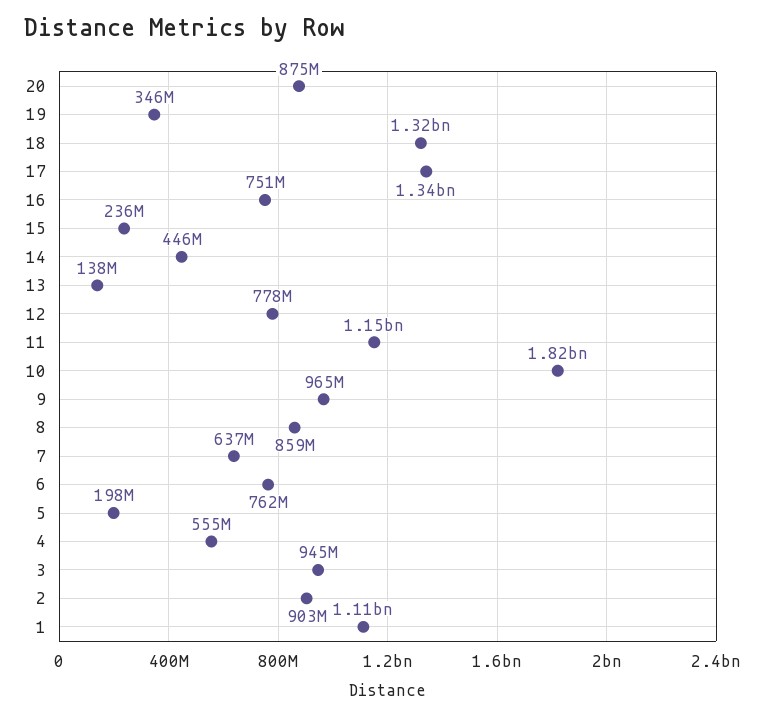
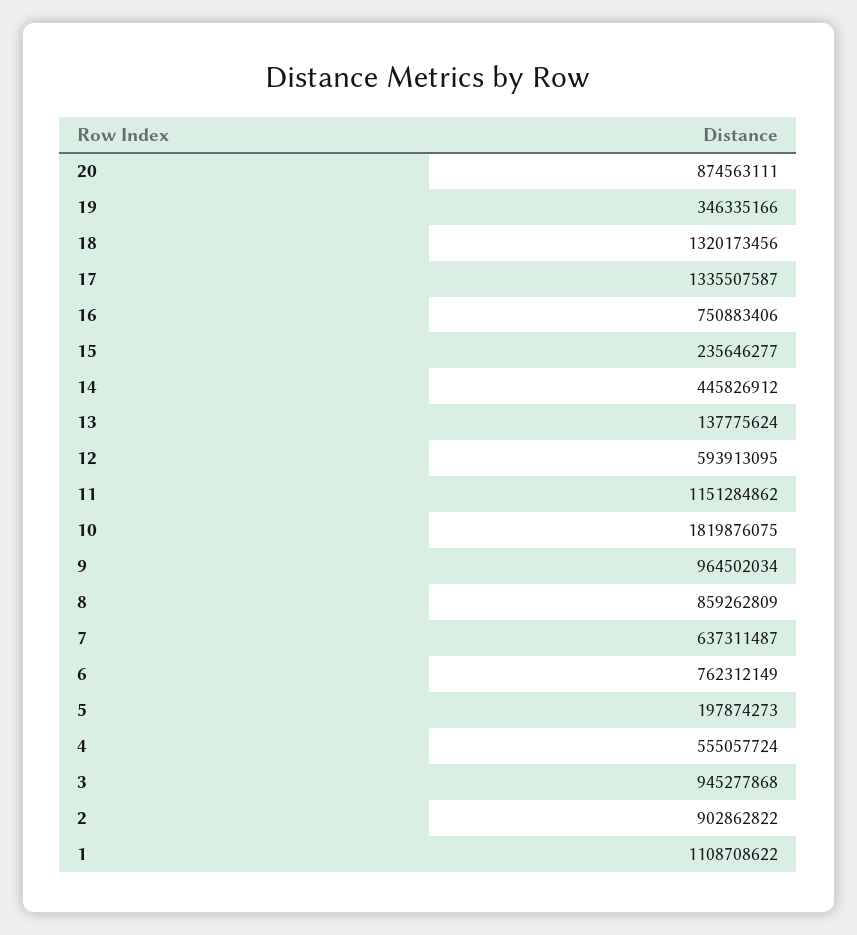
12: 778000000 -> 593913095

